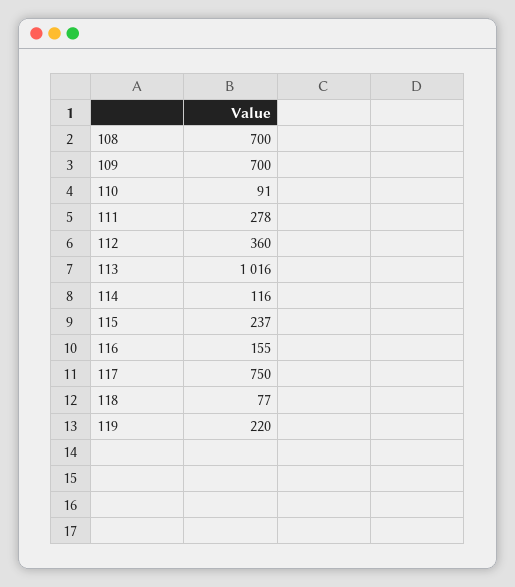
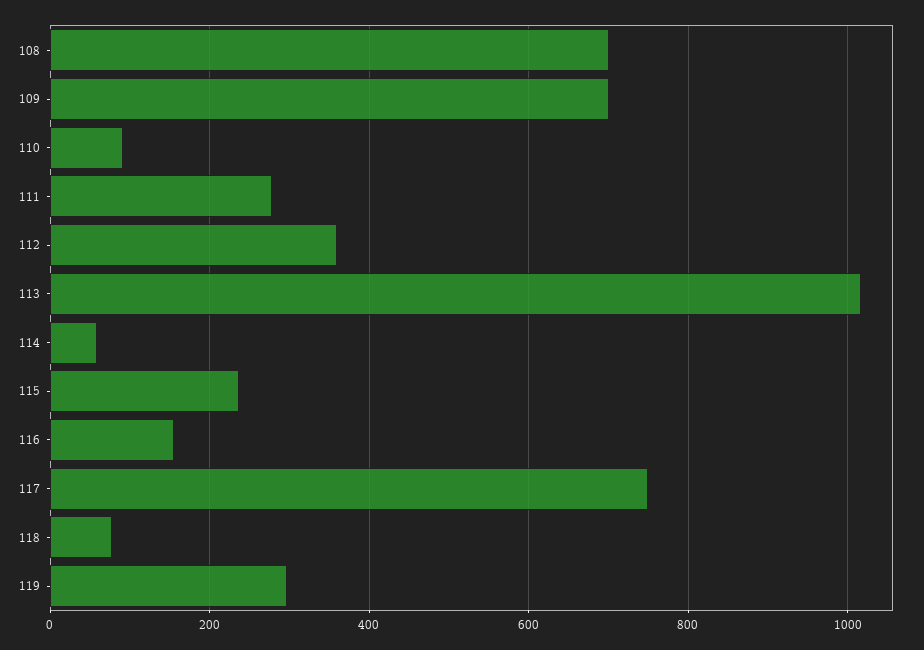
114: 116 -> 60
119: 220 -> 300

